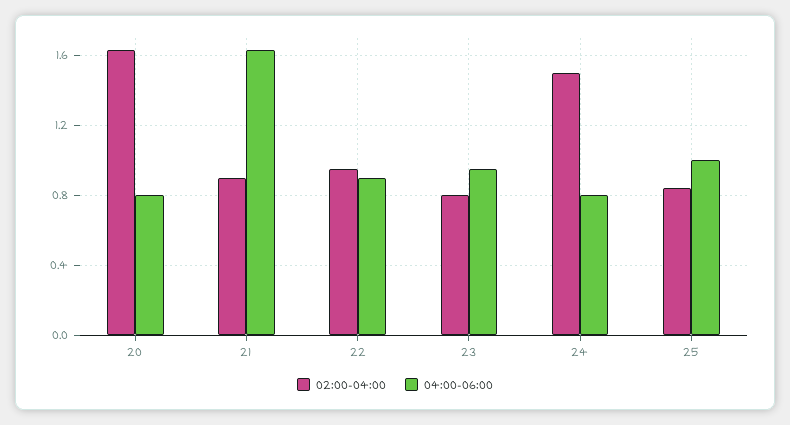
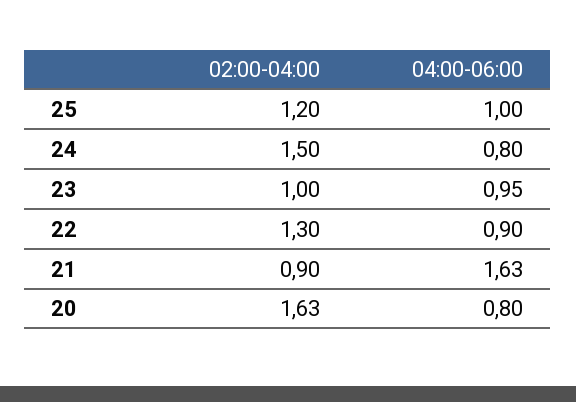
02:00-04:00, 22: 0.95 -> 1.3
02:00-04:00, 23: 0.8 -> 1
02:00-04:00, 25: 0.85 -> 1.2

